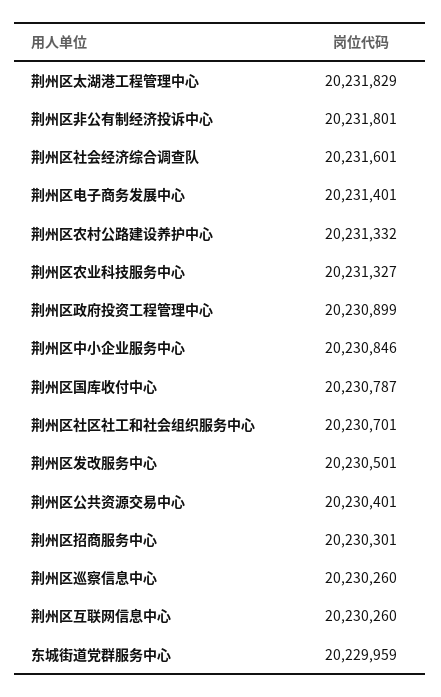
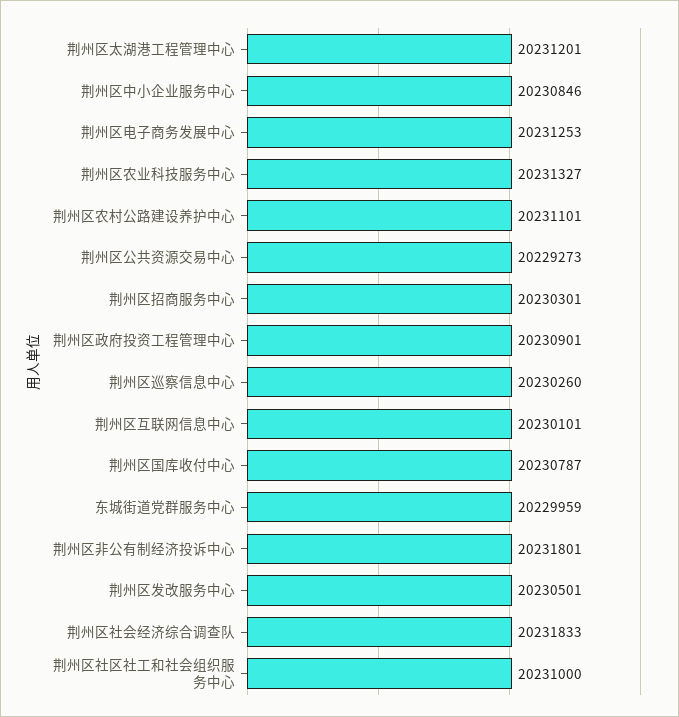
荆州区太湖港工程管理中心: 20231829 -> 20231201
荆州区社会经济综合调查队: 20231601 -> 20231833
荆州区电子商务发展中心: 20231401 -> 20231253
荆州区农村公路建设养护中心: 20231332 -> 20231101
荆州区政府投资工程管理中心: 20230899 -> 20230901
荆州区社区社工和社会组织服务中心: 20230701 -> 20231000
荆州区公共资源交易中心: 20230401 -> 20229273
荆州区互联网信息中心: 20230260 -> 20230101

